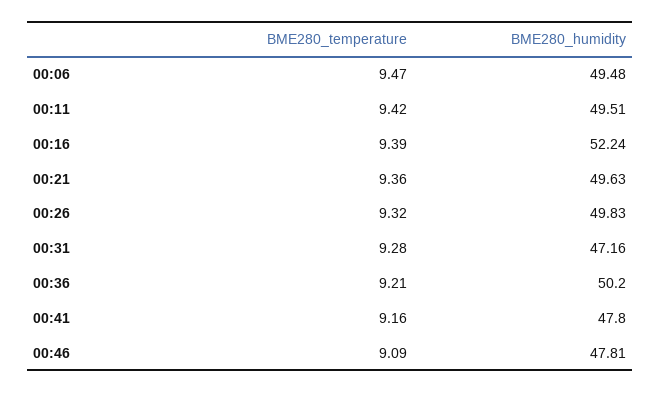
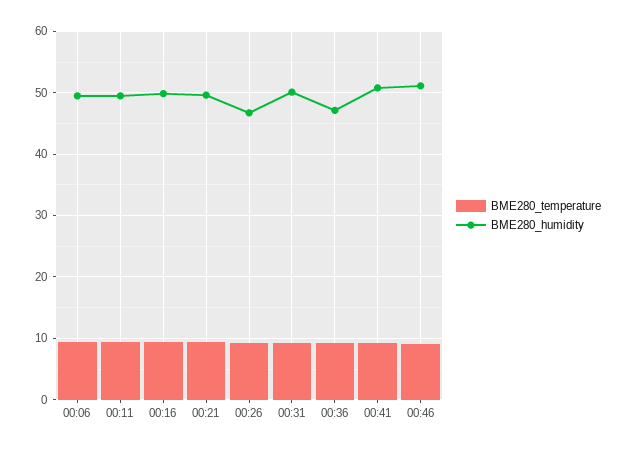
BME280_humidity, 00:16: 52.24 -> 50
BME280_humidity, 00:26: 49.83 -> 47
BME280_humidity, 00:31: 47.16 -> 50
BME280_humidity, 00:36: 50.2 -> 47
BME280_humidity, 00:41: 47.8 -> 51
BME280_humidity, 00:46: 47.81 -> 51

